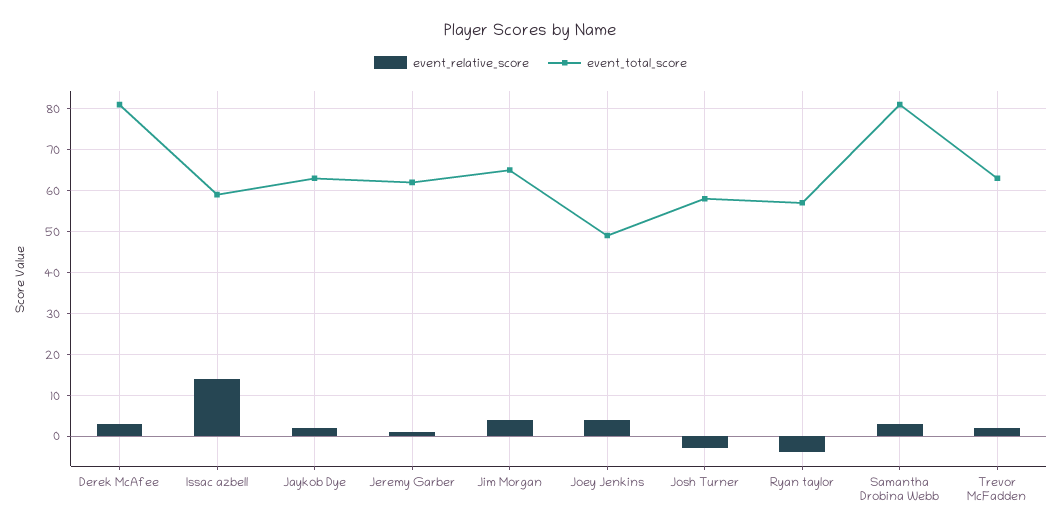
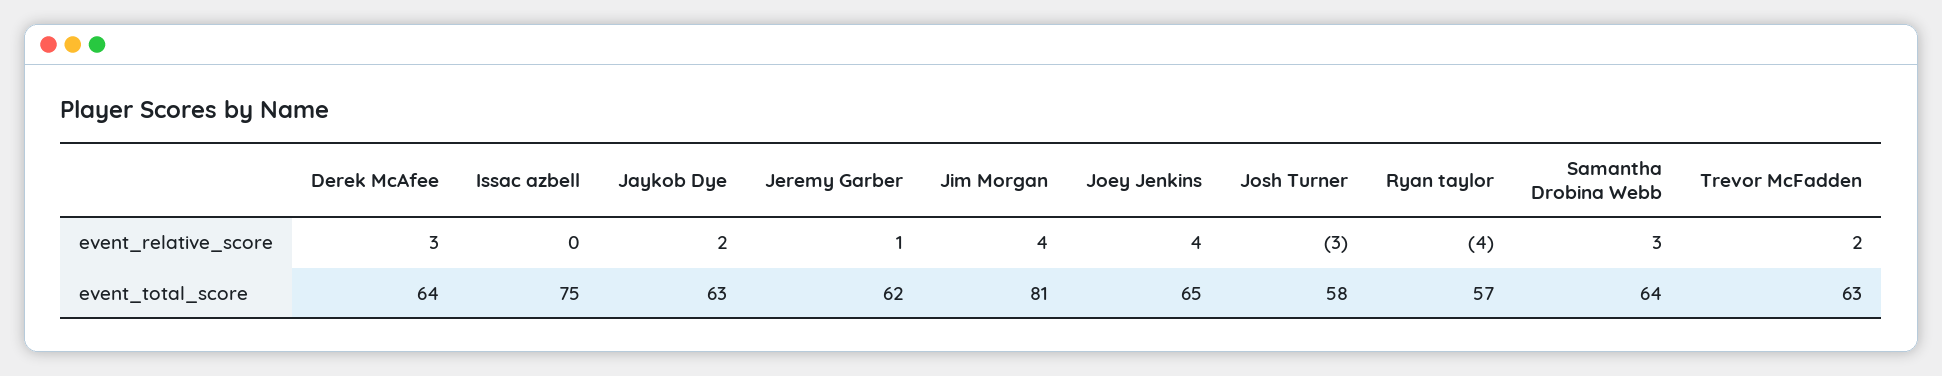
event_total_score, Derek McAfee: 80 -> 64
event_relative_score, Issac azbell: 15 -> 0
event_total_score, Issac azbell: 60 -> 75
event_total_score, Jim Morgan: 65 -> 81
event_total_score, Joey Jenkins: 50 -> 65
event_total_score, Samantha Drobina Webb: 80 -> 64

